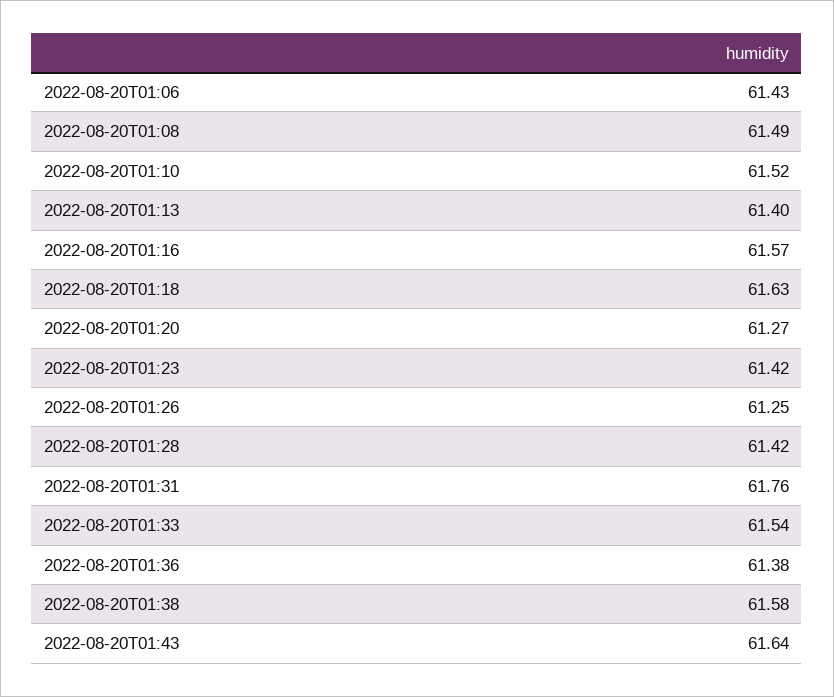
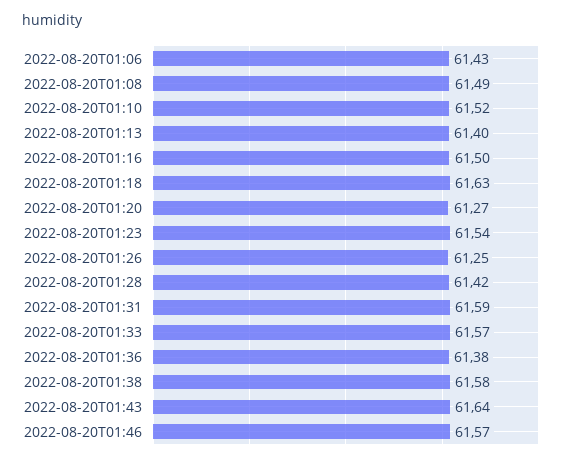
2022-08-20T01:16: 61.57 -> 61.5
2022-08-20T01:23: 61.42 -> 61.54
2022-08-20T01:31: 61.76 -> 61.59
2022-08-20T01:33: 61.54 -> 61.57
2022-08-20T01:46: none -> 61.57

